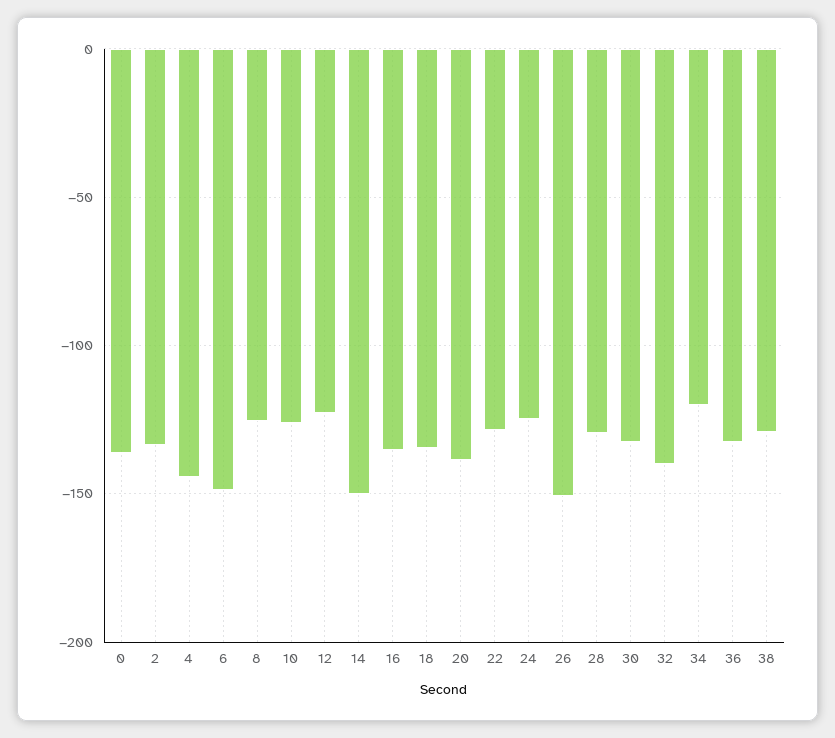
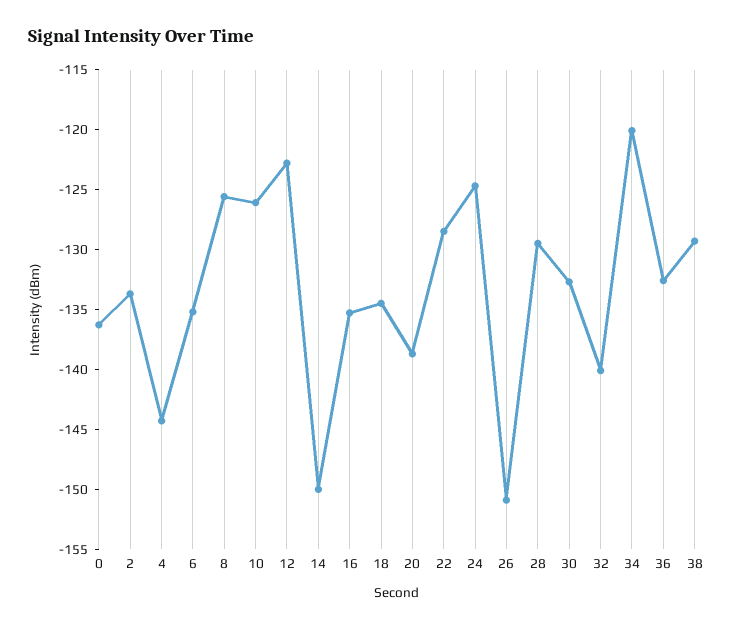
6: -150 -> -135

